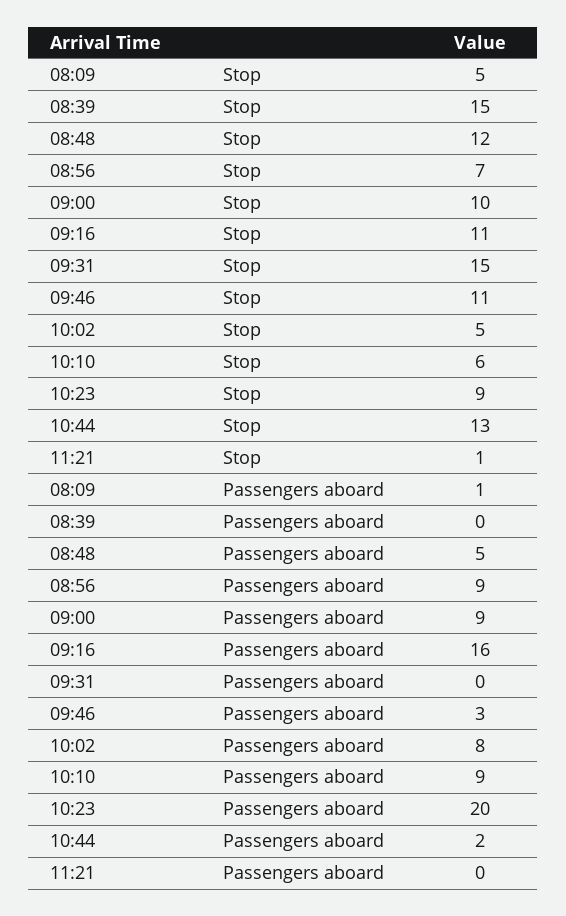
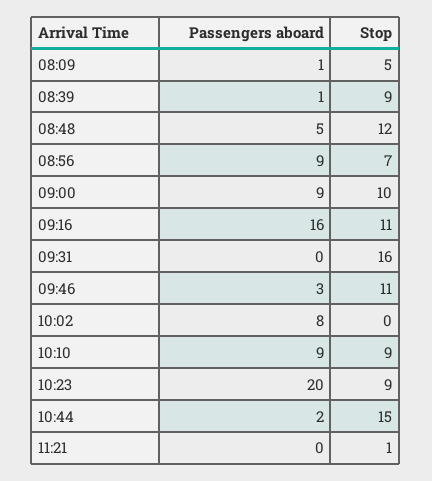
08:39, Stop: 15 -> 9
09:31, Stop: 15 -> 16
10:02, Stop: 5 -> 0
10:10, Stop: 6 -> 9
10:44, Stop: 13 -> 15
08:39, Passengers aboard: 0 -> 1

